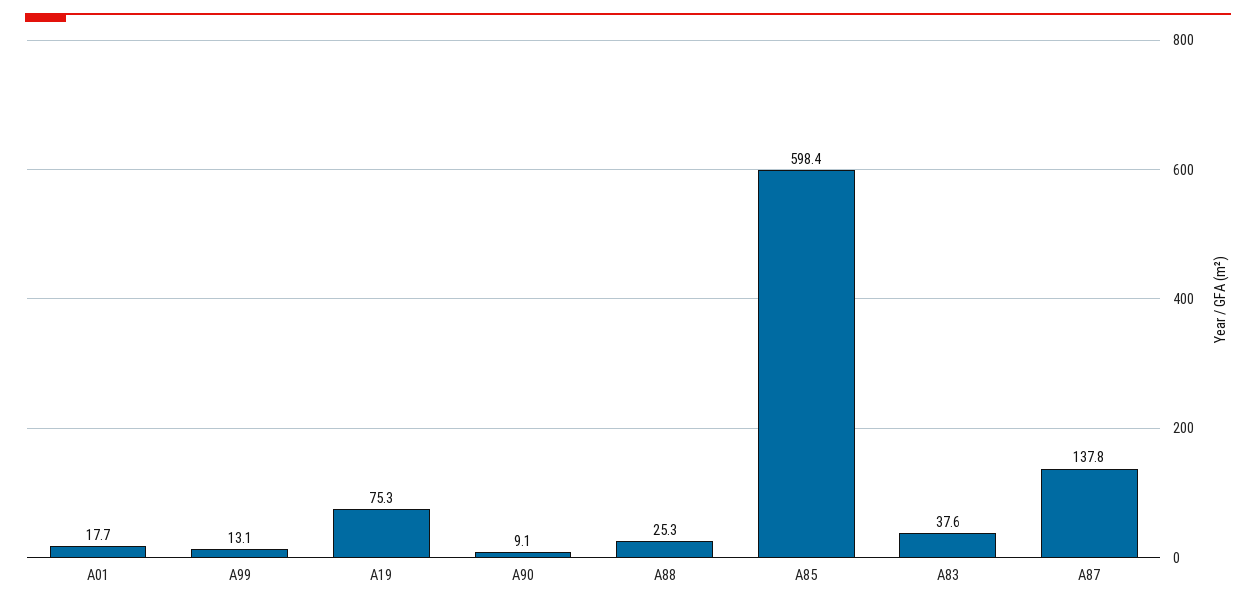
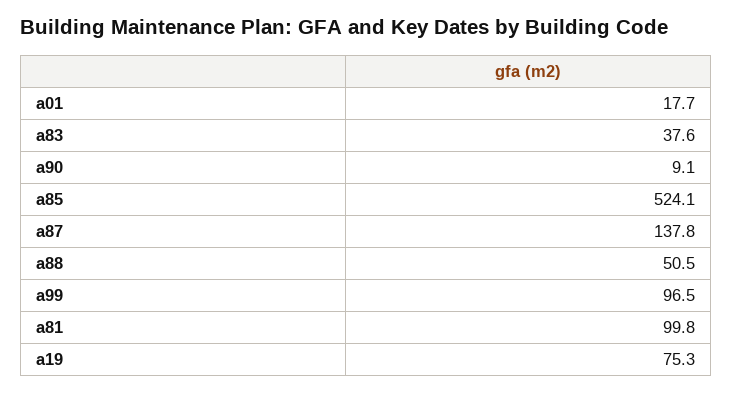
A99: 13.1 -> 96.5
A88: 25.3 -> 50.5
A85: 598.4 -> 524.1
a81: none -> 99.8

